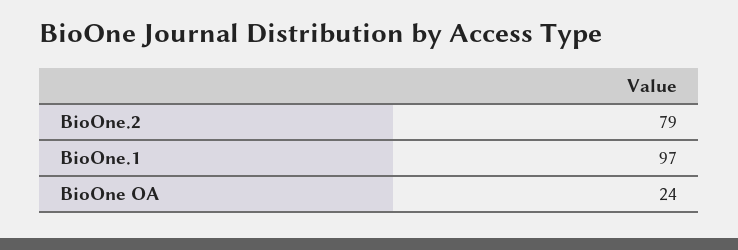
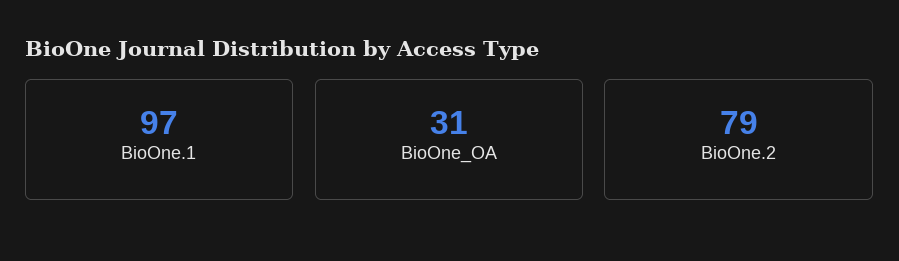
BioOne OA: 24 -> 31

